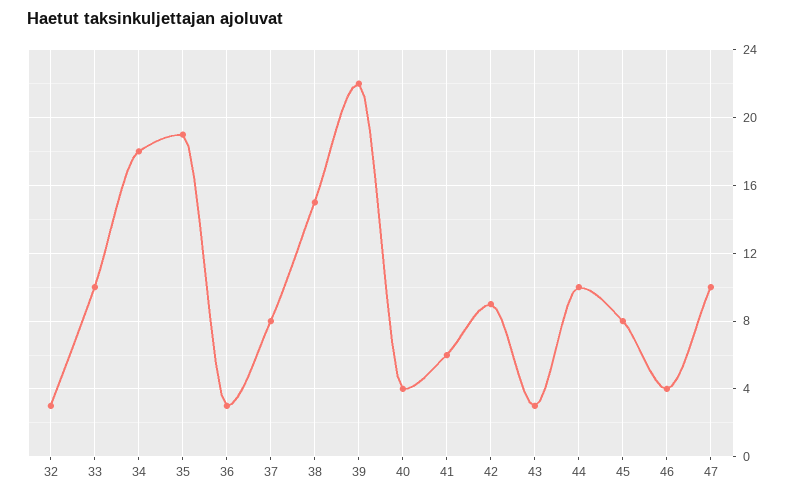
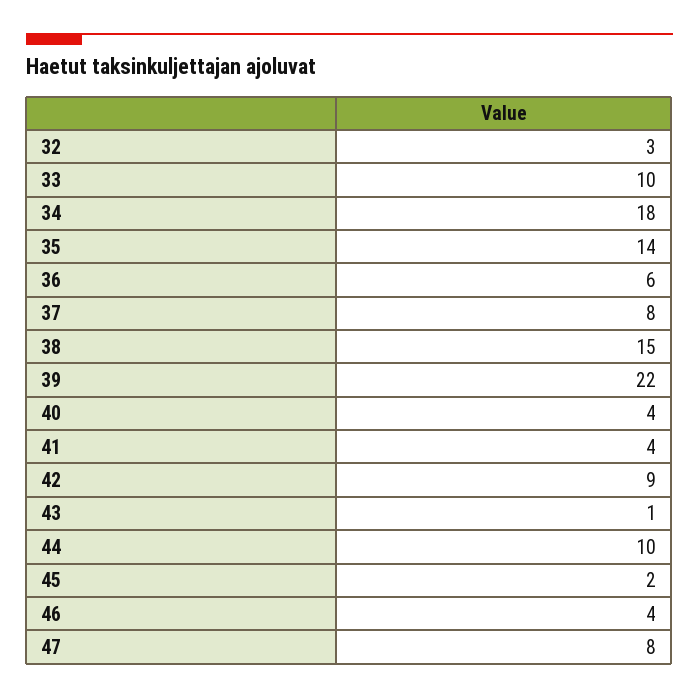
35: 19 -> 14
36: 3 -> 6
41: 6 -> 4
43: 3 -> 1
45: 8 -> 2
47: 10 -> 8

